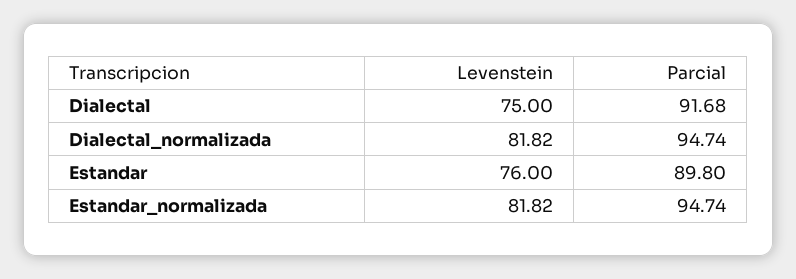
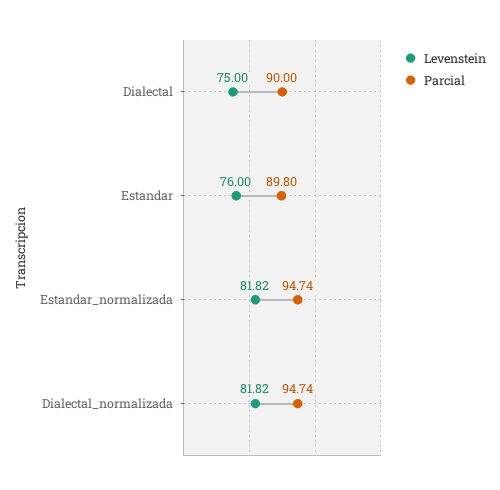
Parcial, Dialectal: 91.68 -> 90

